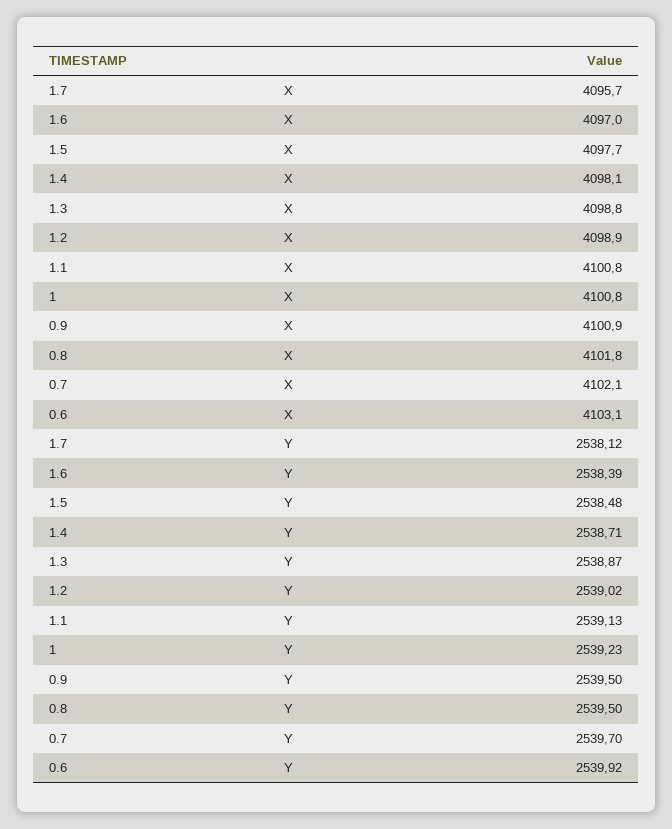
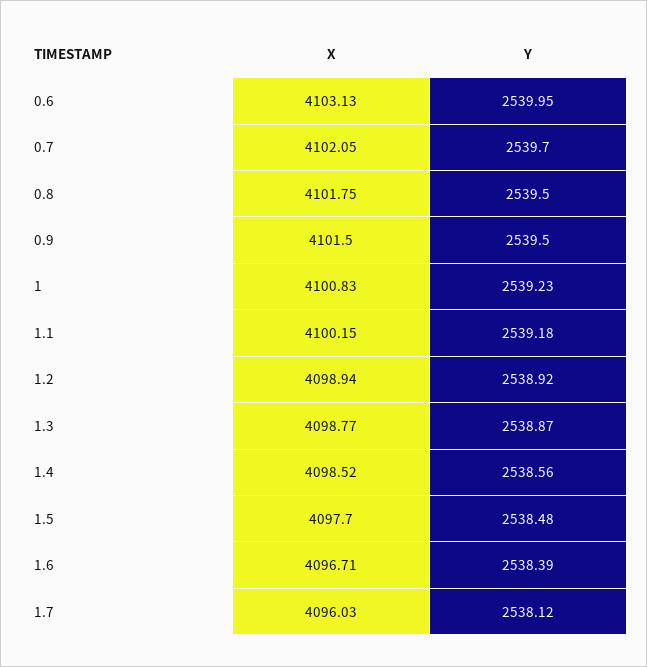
1.7, X: 4095.7 -> 4096.03
1.6, X: 4097 -> 4096.71
1.4, X: 4098.1 -> 4098.52
1.1, X: 4100.8 -> 4100.15
0.9, X: 4100.9 -> 4101.5
1.4, Y: 2538.71 -> 2538.56
1.2, Y: 2539.02 -> 2538.92
1.1, Y: 2539.13 -> 2539.18
0.6, Y: 2539.92 -> 2539.95

